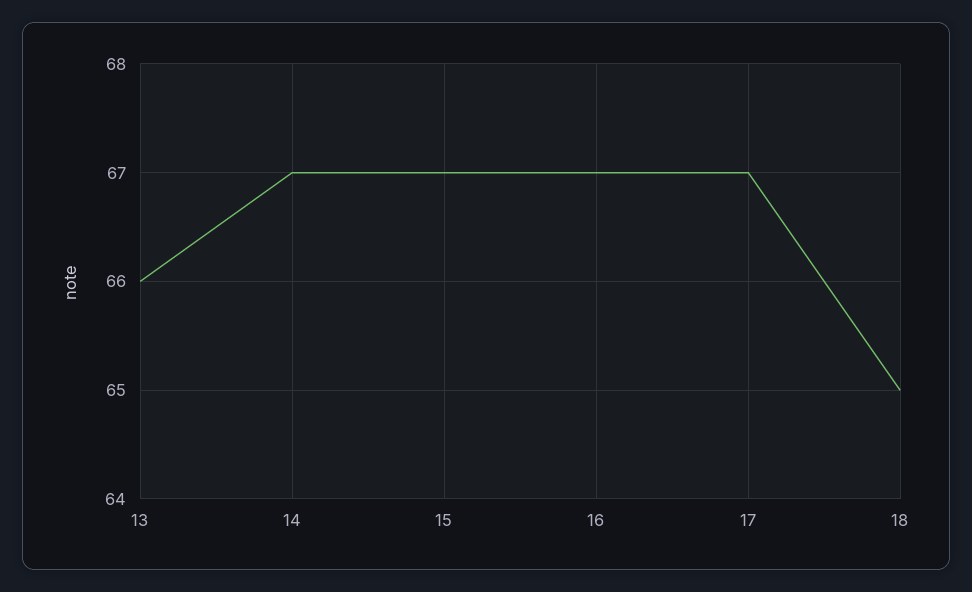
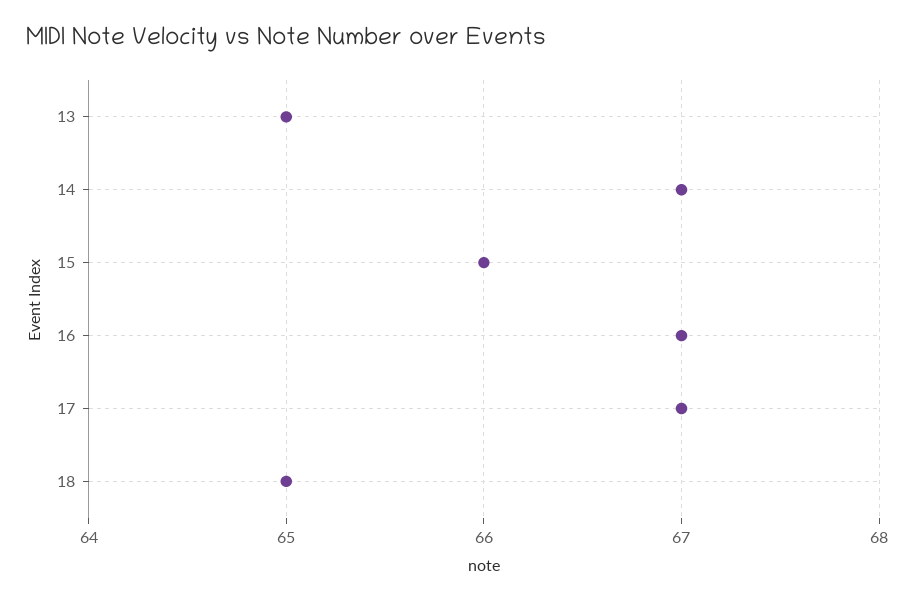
13: 66 -> 65
15: 67 -> 66

